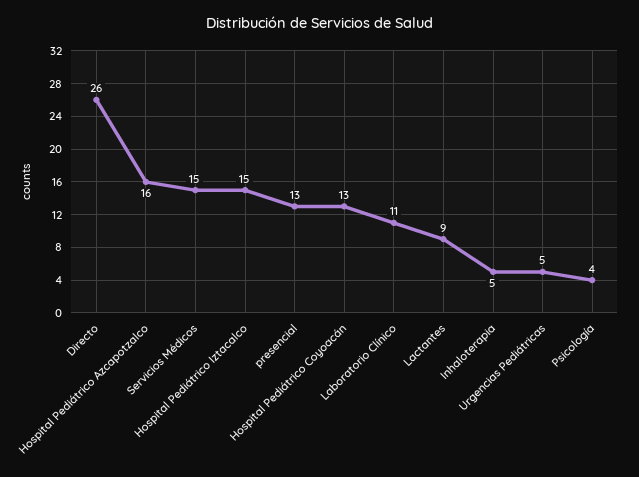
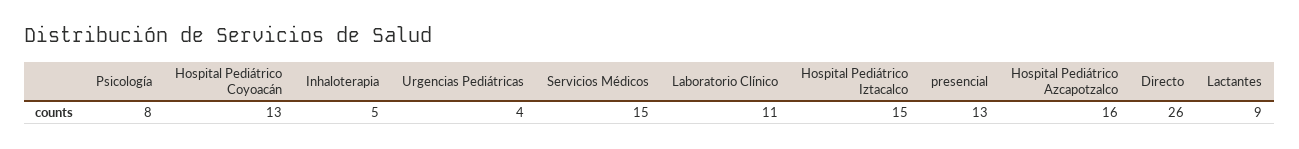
Urgencias Pediátricas: 5 -> 4
Psicología: 4 -> 8

